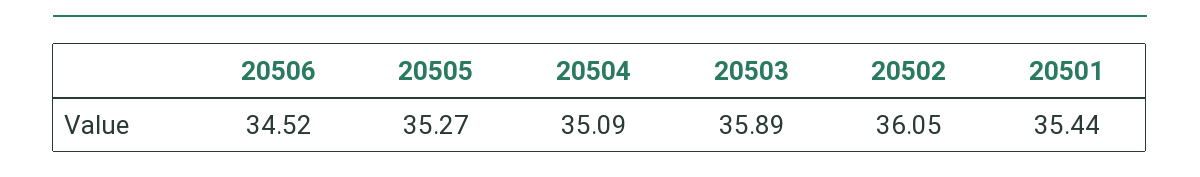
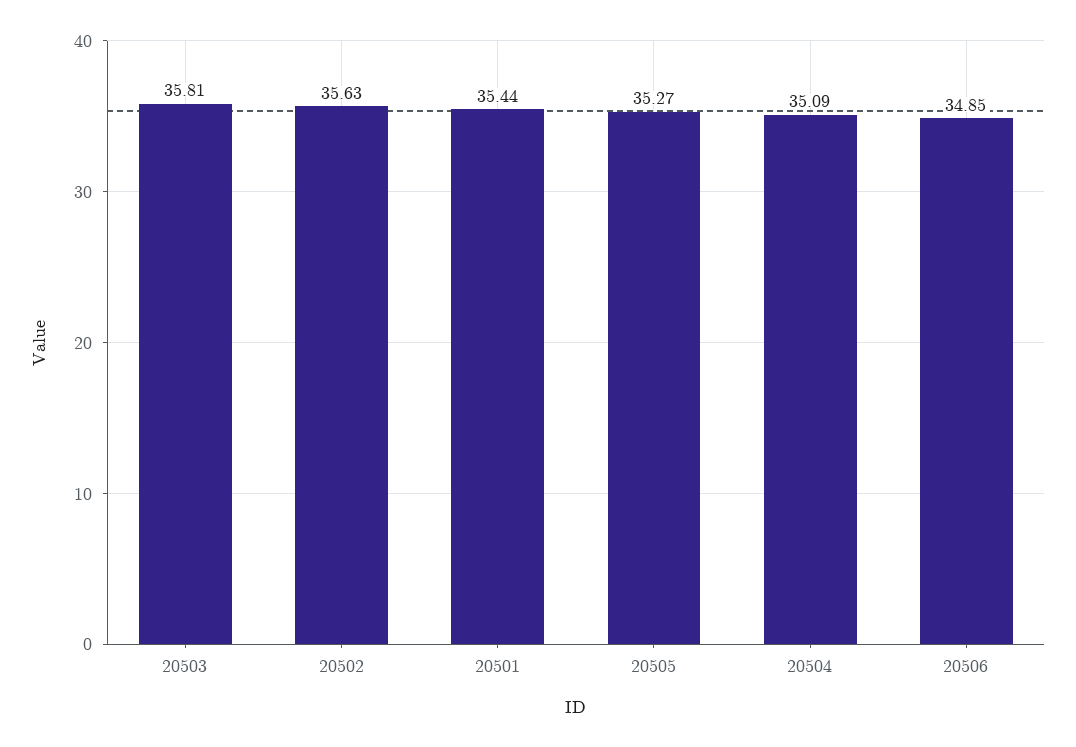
20506: 34.52 -> 34.85
20503: 35.89 -> 35.81
20502: 36.05 -> 35.63

